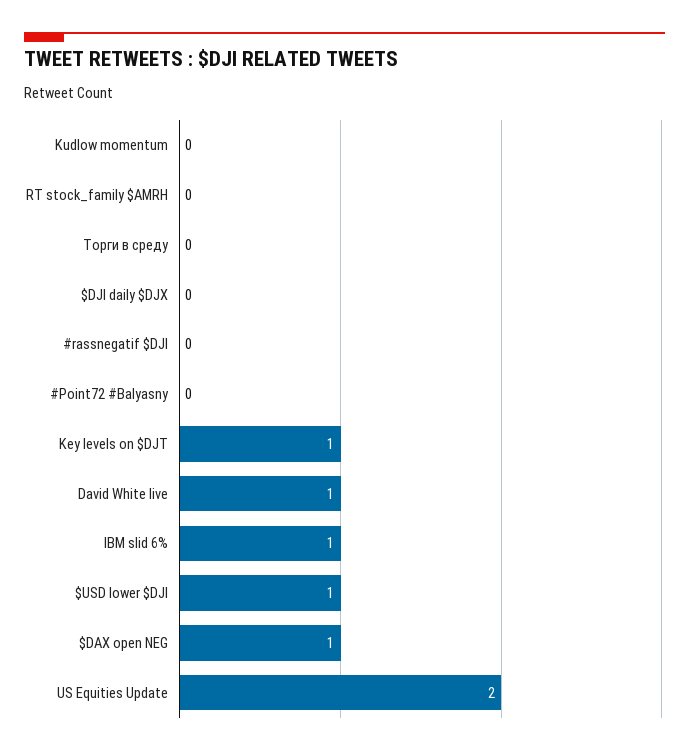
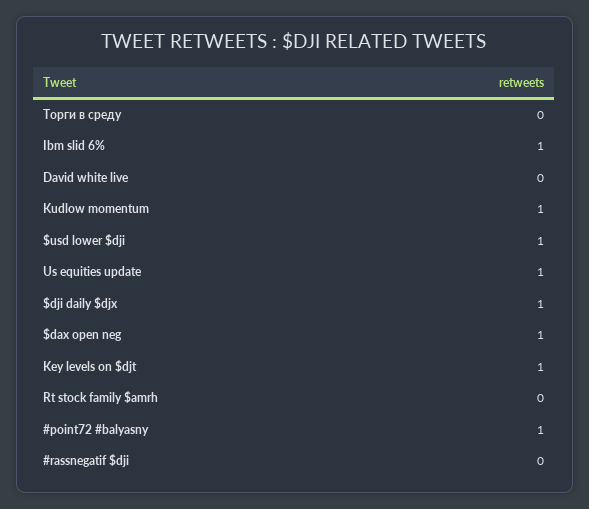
Kudlow momentum: 0 -> 1
$DJI daily $DJX: 0 -> 1
#Point72 #Balyasny: 0 -> 1
David White live: 1 -> 0
US Equities Update: 2 -> 1

